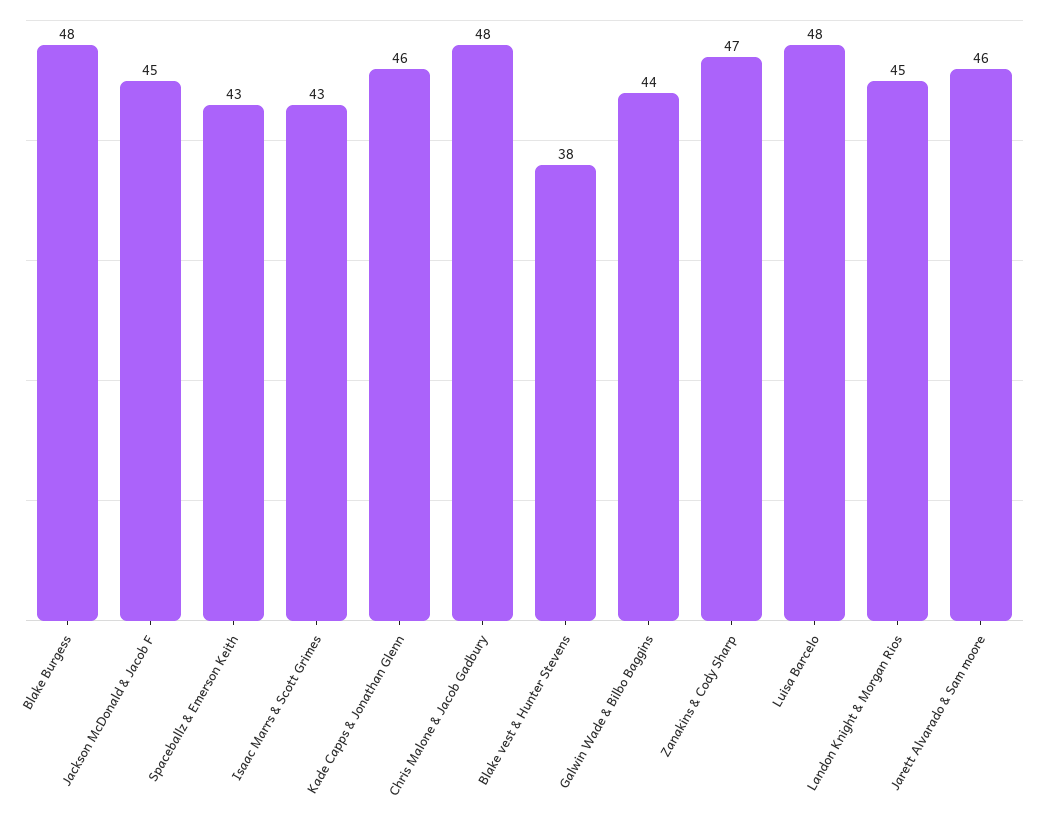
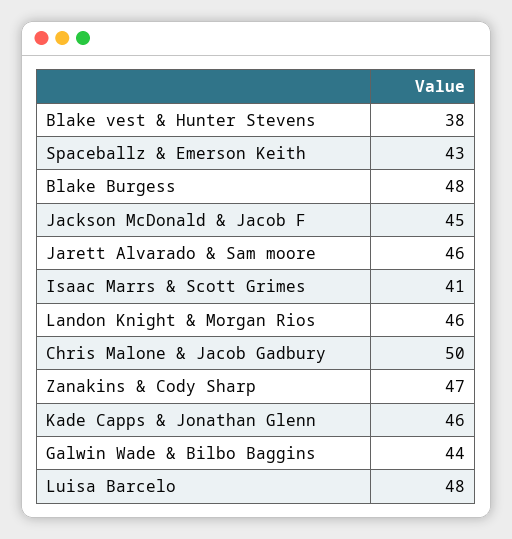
Isaac Marrs & Scott Grimes: 43 -> 41
Chris Malone & Jacob Gadbury: 48 -> 50
Landon Knight & Morgan Rios: 45 -> 46

